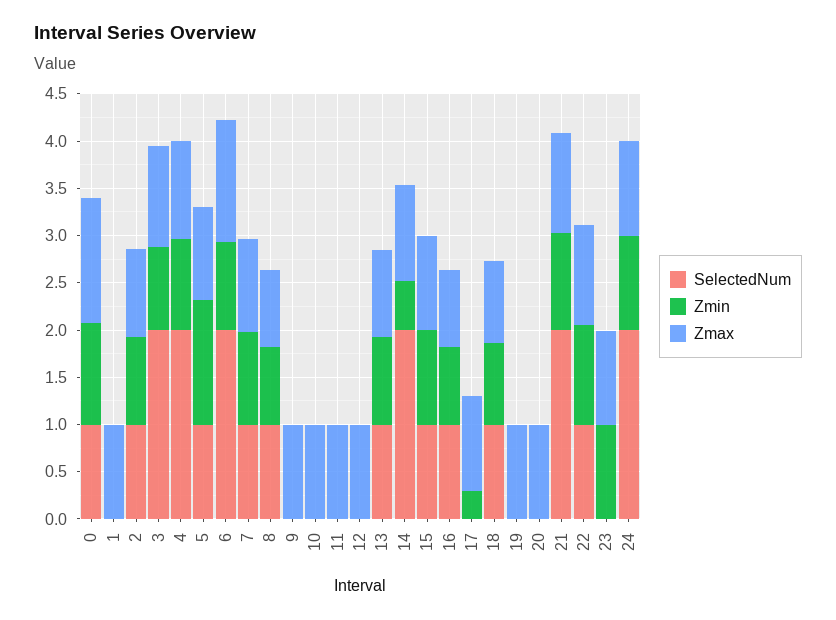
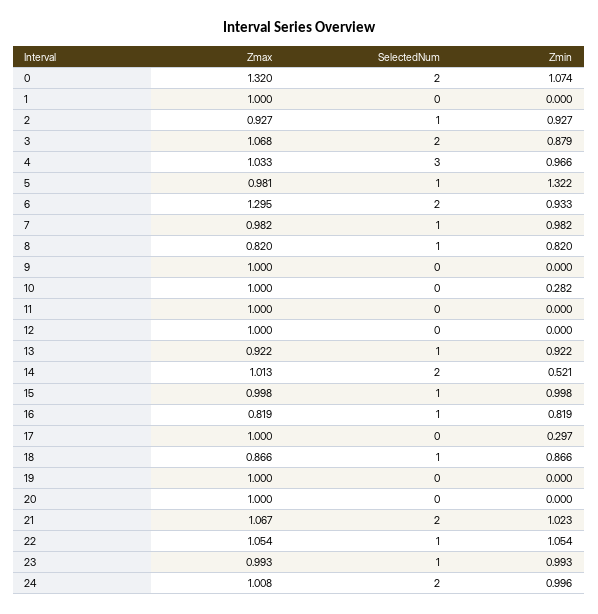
SelectedNum, 0: 1 -> 2
SelectedNum, 4: 2 -> 3
Zmin, 10: 0 -> 0.282
SelectedNum, 23: 0 -> 1

